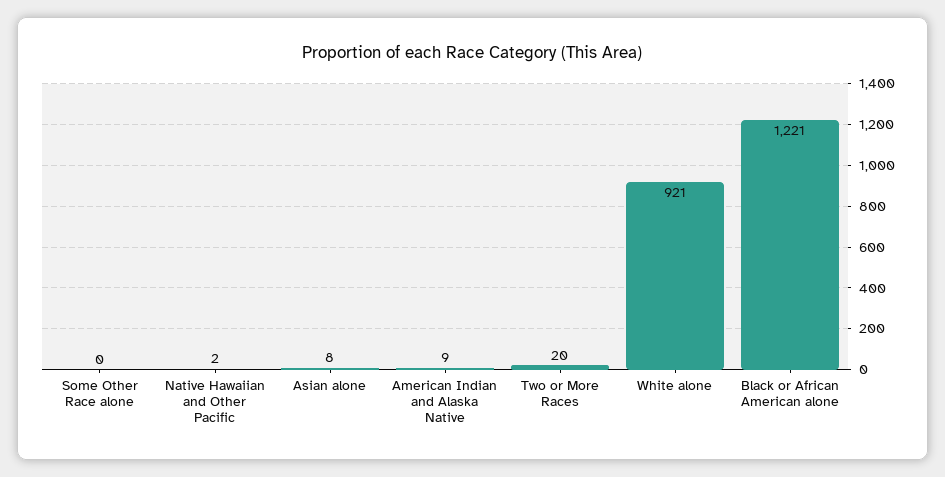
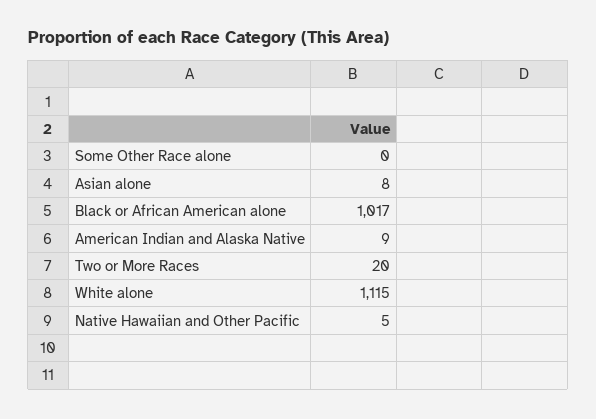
Native Hawaiian and Other Pacific: 2 -> 5
White alone: 921 -> 1115
Black or African American alone: 1221 -> 1017

